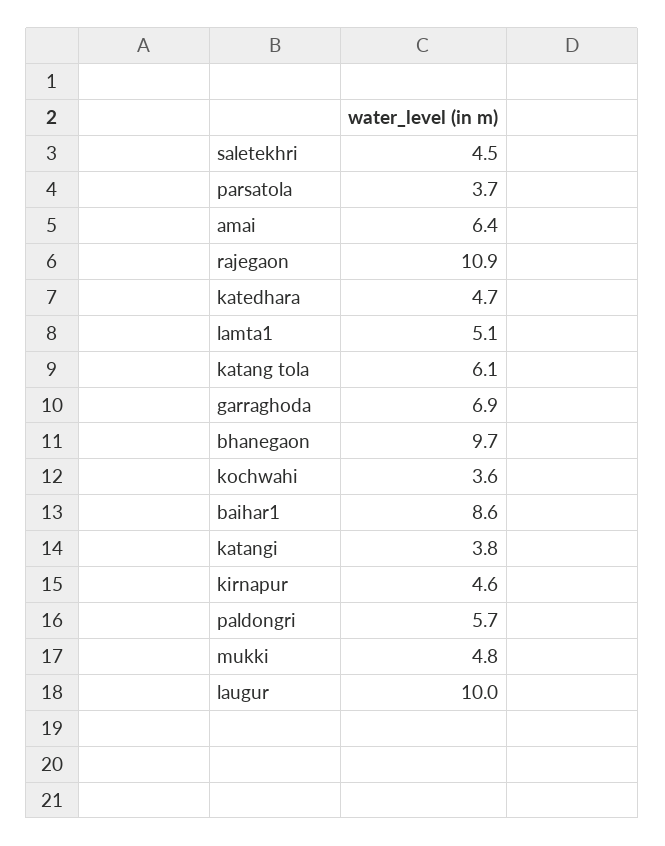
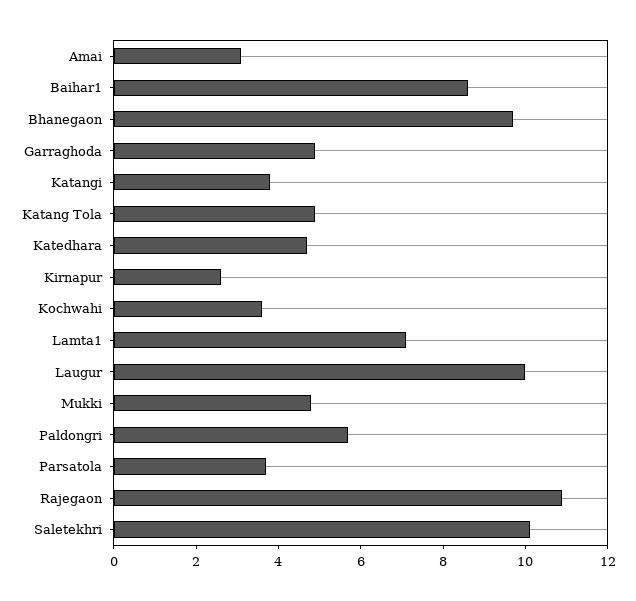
saletekhri: 4.5 -> 10
amai: 6.4 -> 3
lamta1: 5.1 -> 7
katang tola: 6.1 -> 5
garraghoda: 6.9 -> 5
kirnapur: 4.6 -> 2.5

